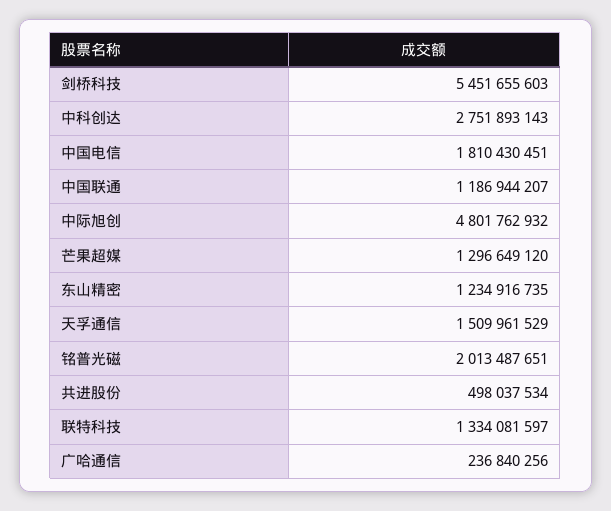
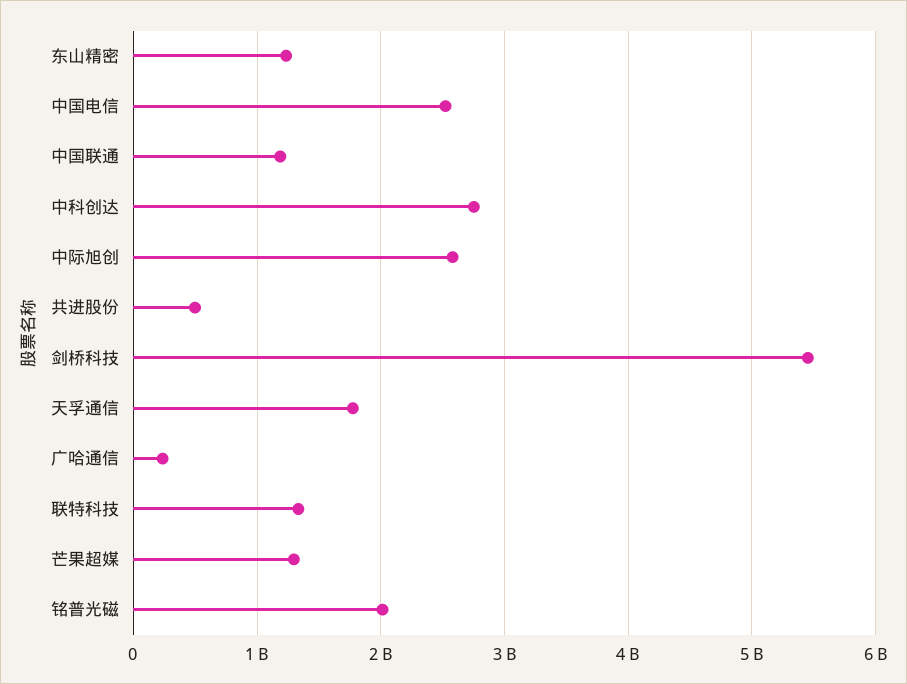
中国电信: 1810430451 -> 2500000000
中际旭创: 4801762932 -> 2600000000
天孚通信: 1509961529 -> 1800000000

